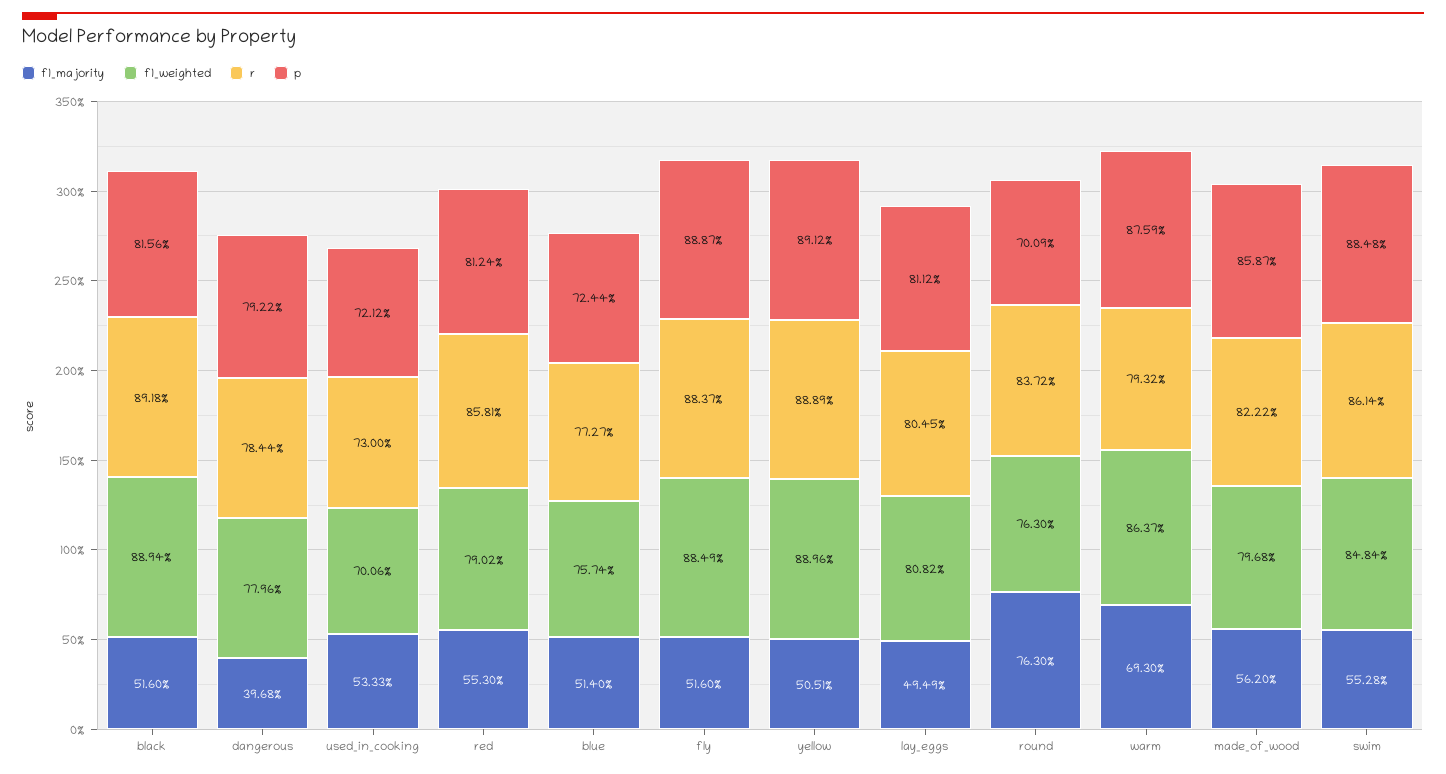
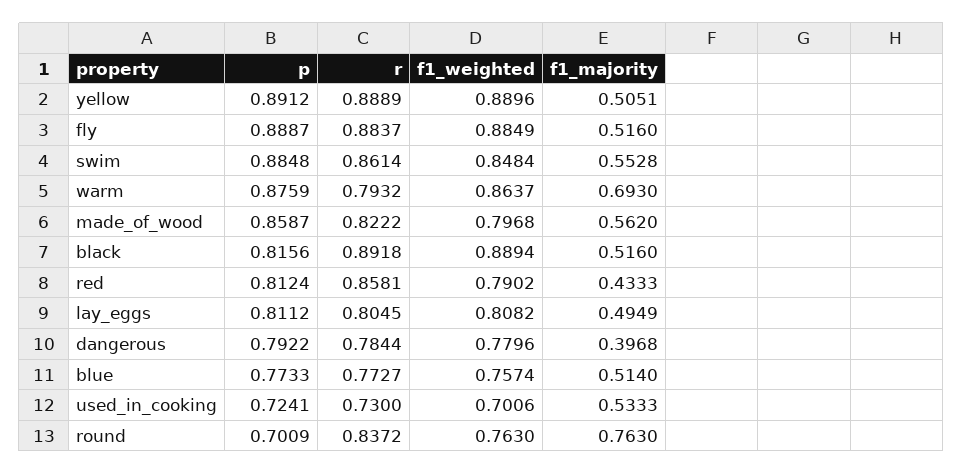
p, used_in_cooking: 0.7212 -> 0.7241
f1_majority, red: 0.553 -> 0.4333
p, blue: 0.7244 -> 0.7733

